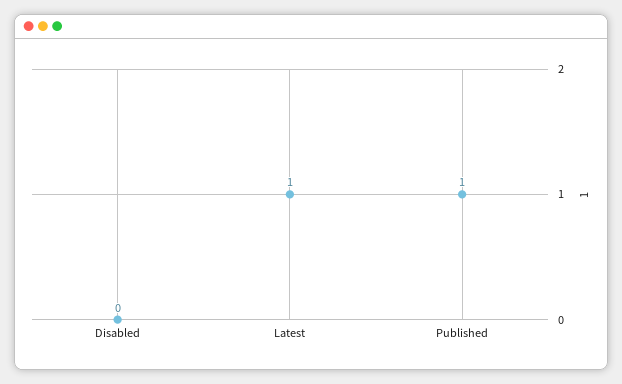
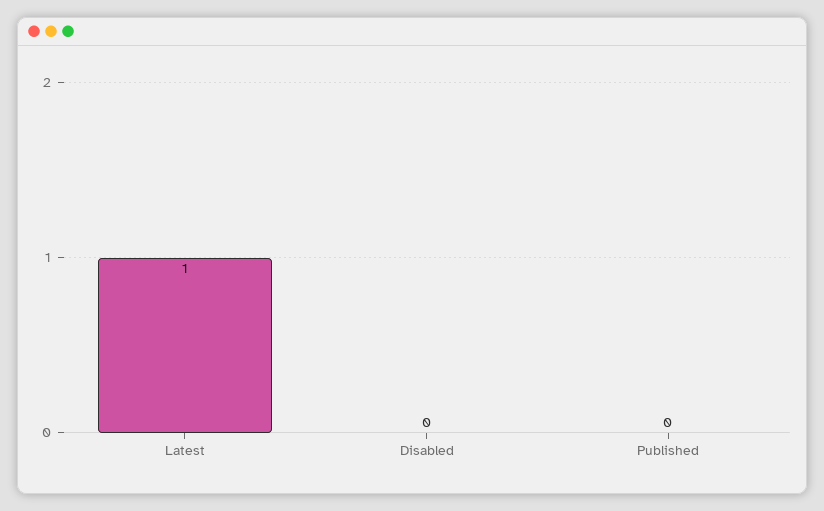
Published: 1 -> 0

